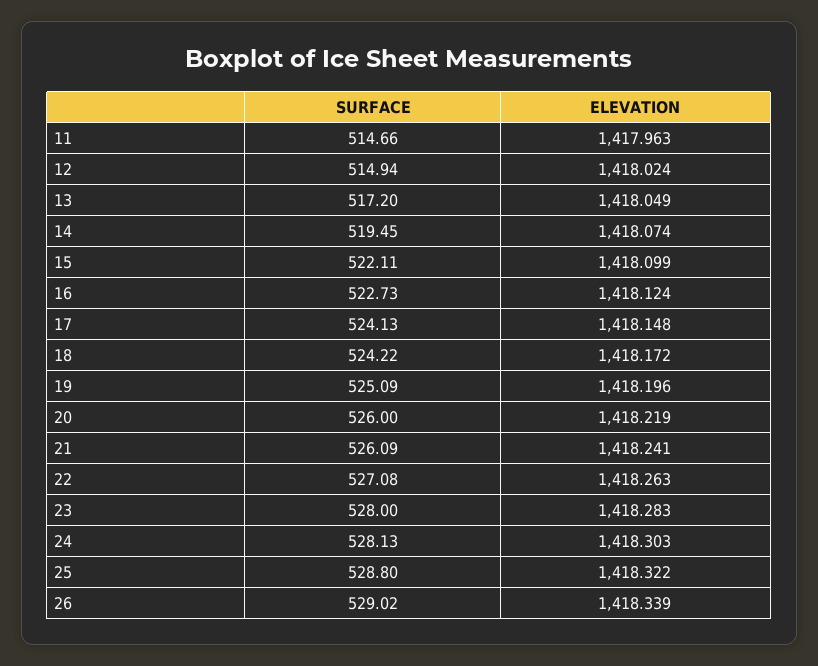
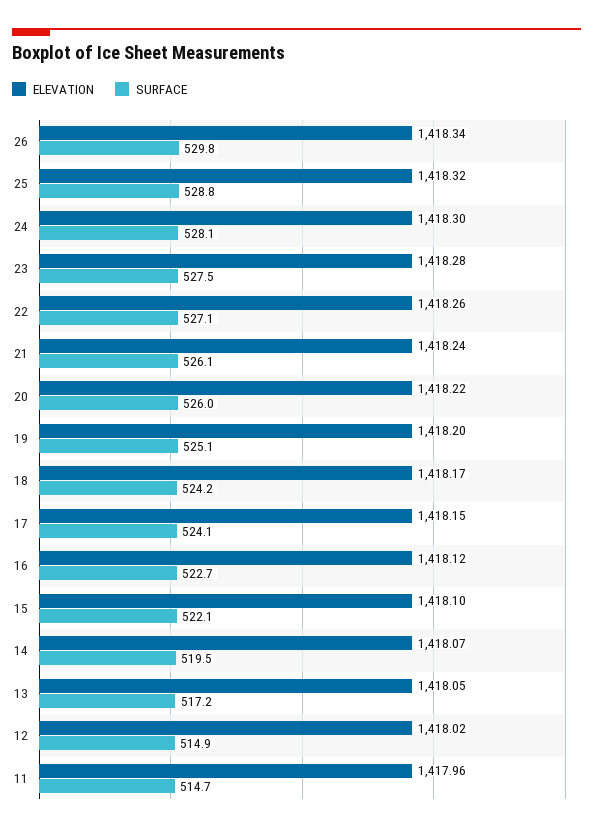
SURFACE, 23: 528 -> 527.5
SURFACE, 26: 529.02 -> 529.8

